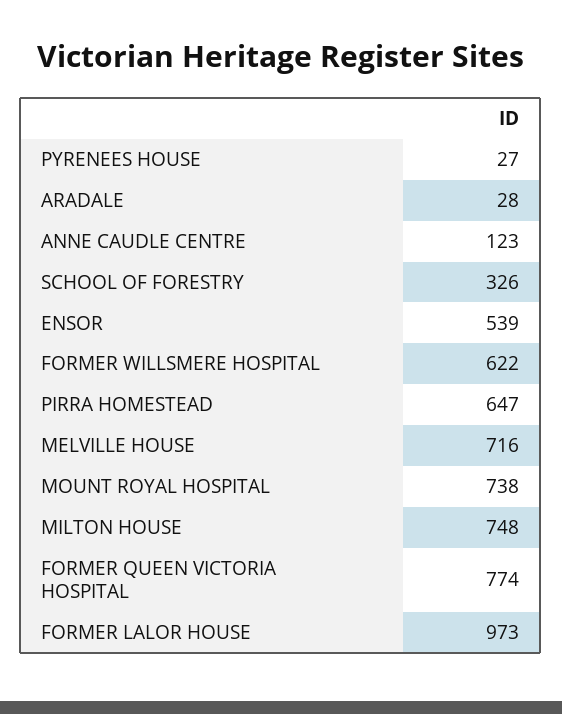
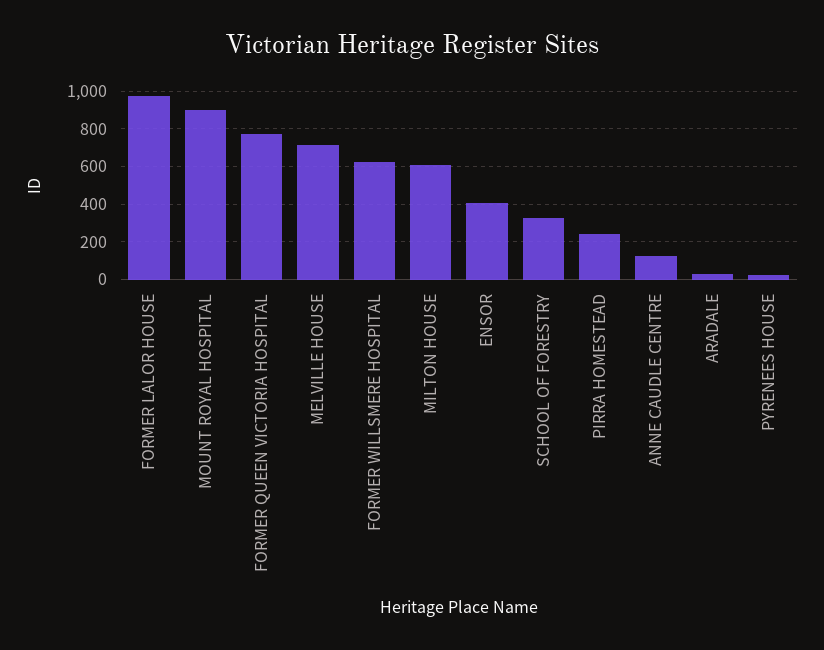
ENSOR: 539 -> 400
PIRRA HOMESTEAD: 647 -> 250
MOUNT ROYAL HOSPITAL: 738 -> 900
MILTON HOUSE: 748 -> 600

